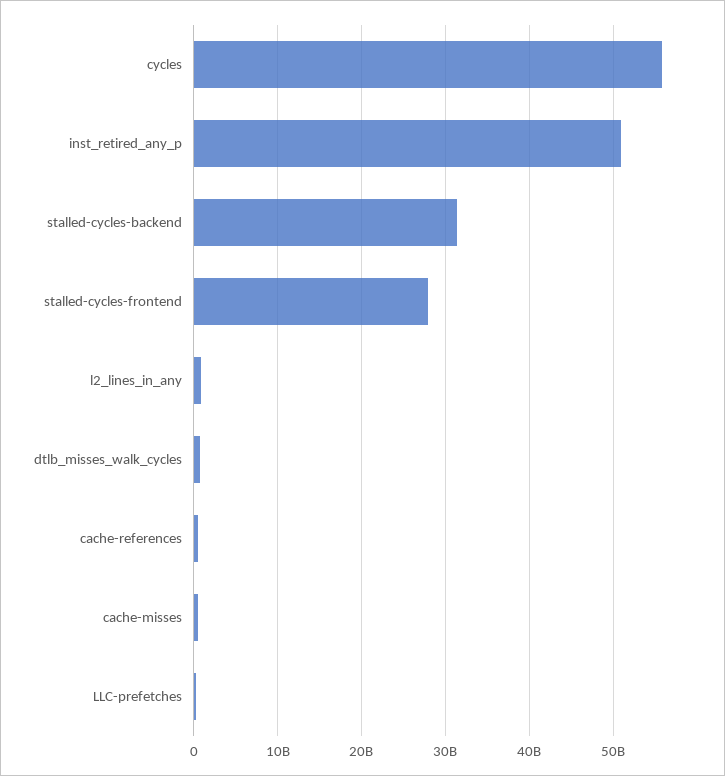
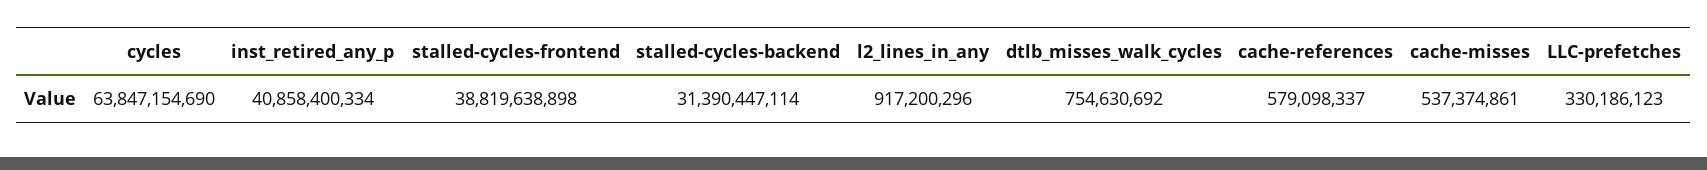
cycles: 56000000000 -> 63847154690
inst_retired_any_p: 51000000000 -> 40858400334
stalled-cycles-frontend: 28000000000 -> 38819638898

